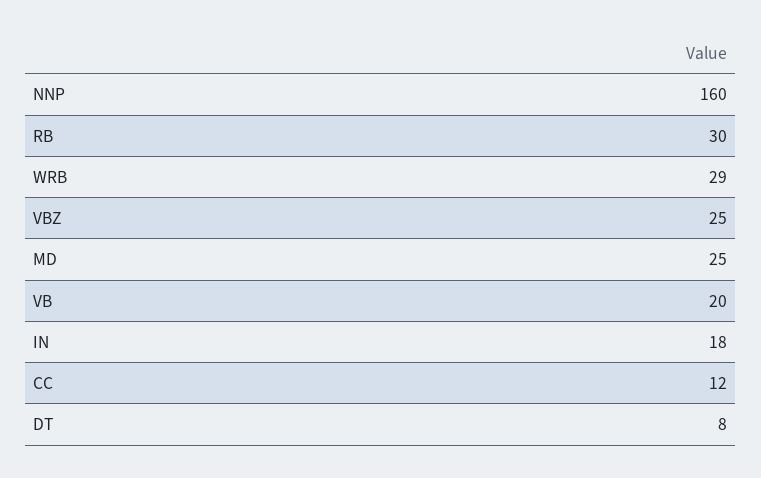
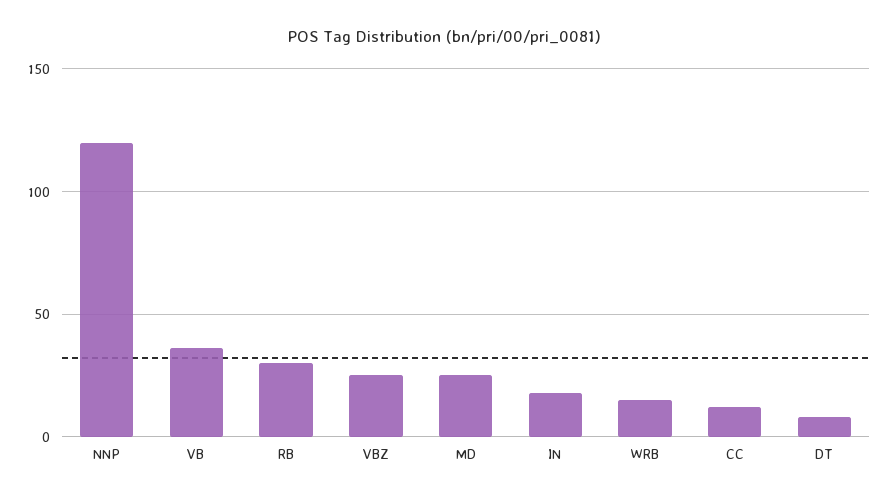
NNP: 160 -> 120
WRB: 29 -> 15
VB: 20 -> 35

